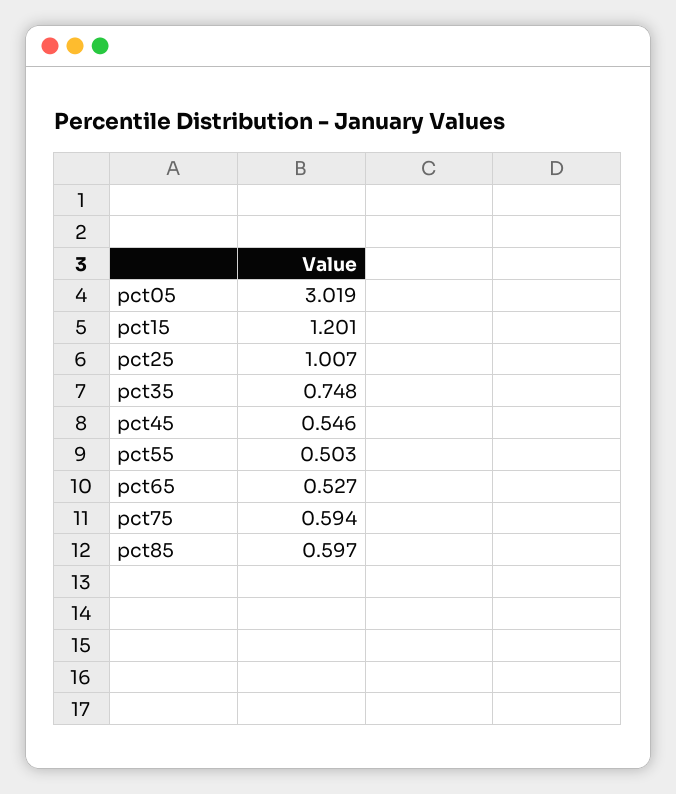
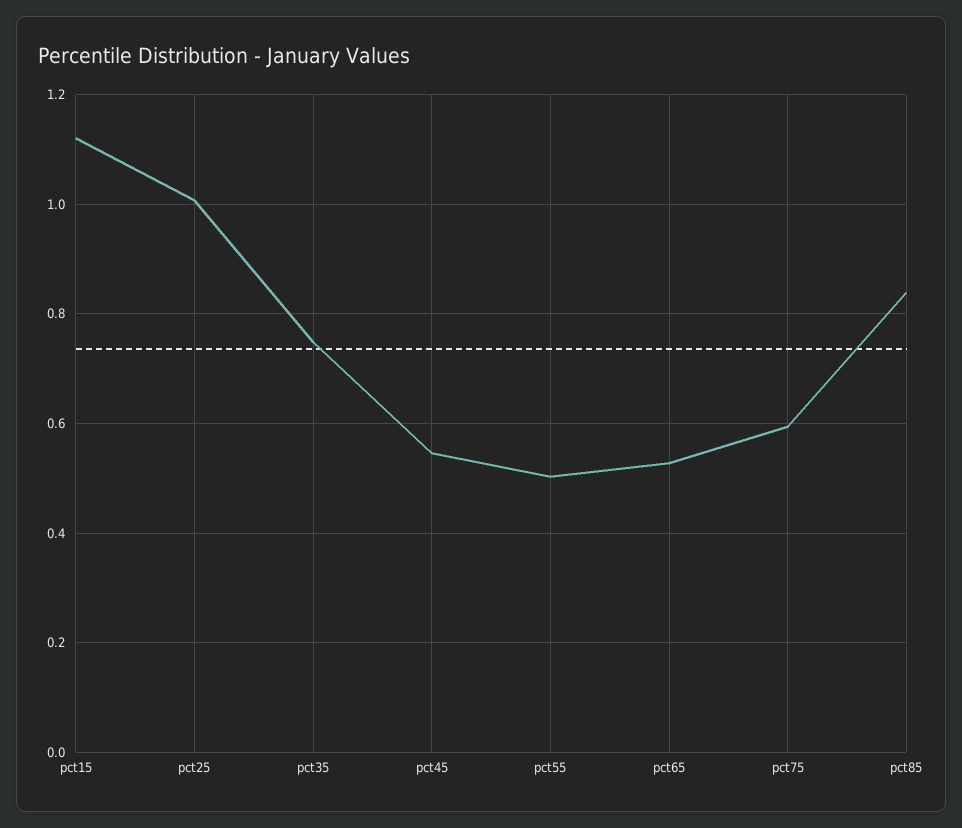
pct05: 3.019 -> none
pct15: 1.201 -> 1.12
pct85: 0.597 -> 0.84

